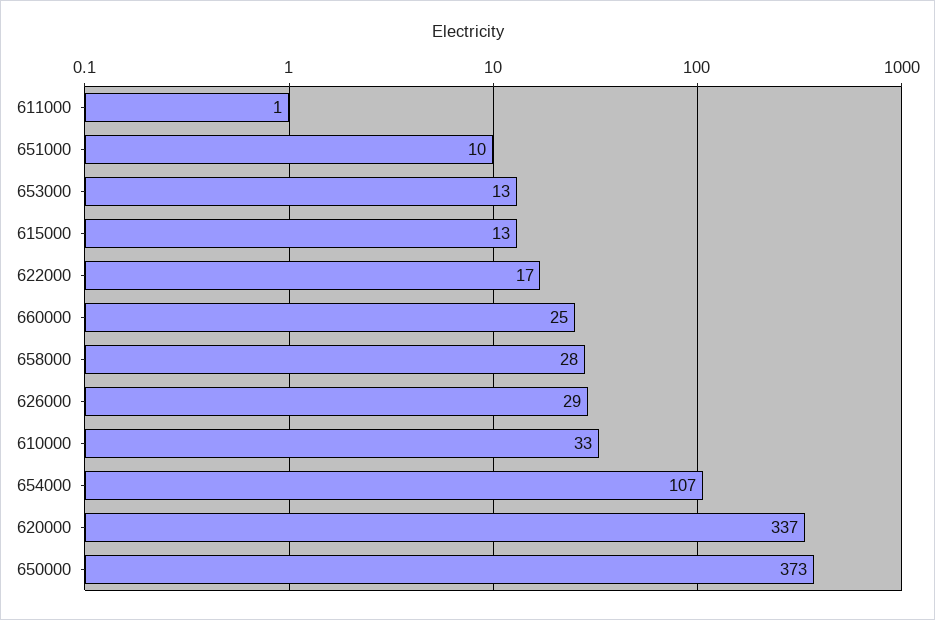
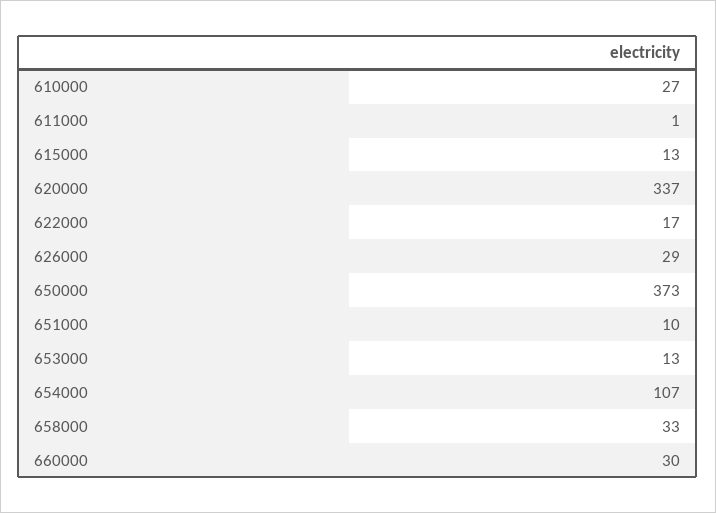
660000: 25 -> 30
658000: 28 -> 33
610000: 33 -> 27

